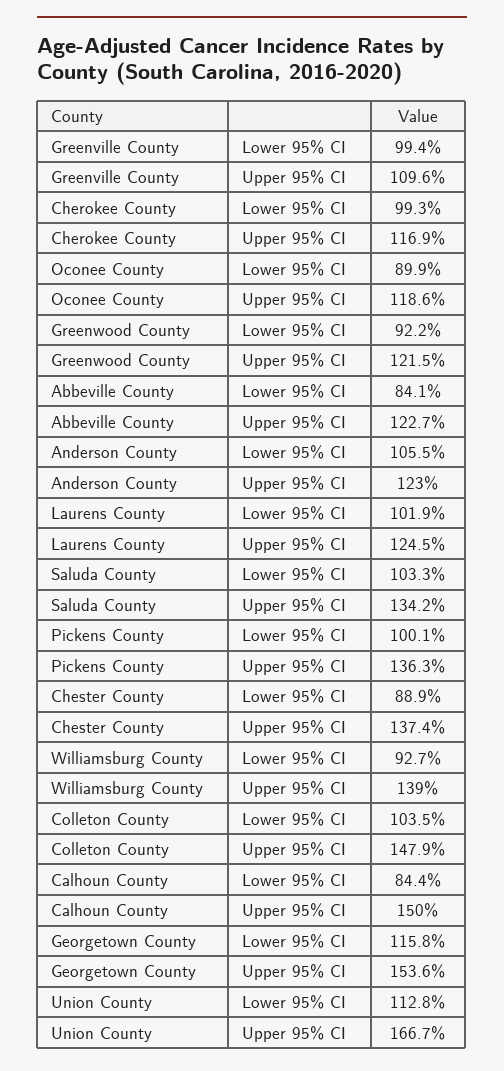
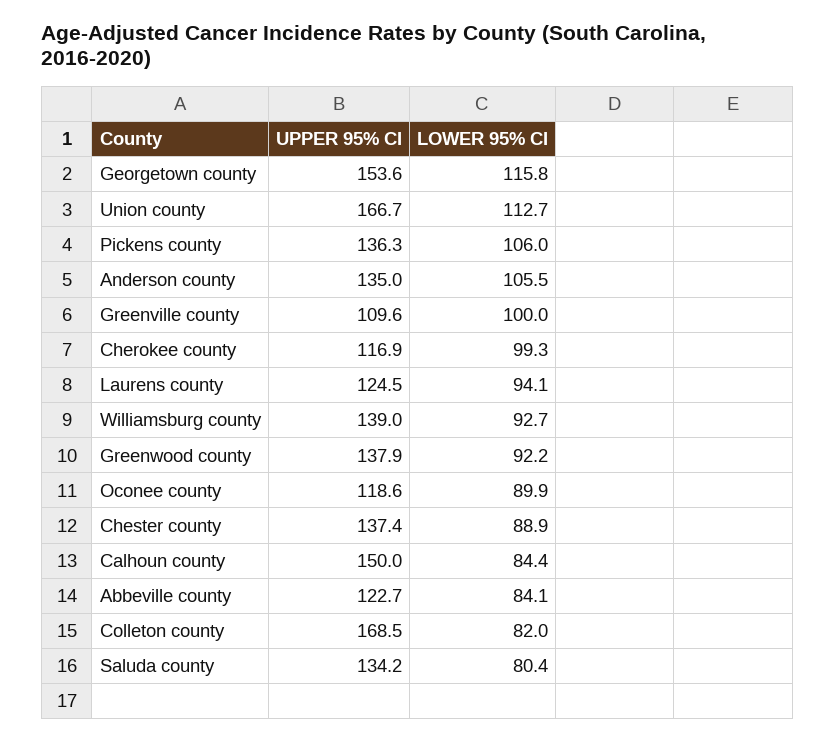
Greenville County, Lower 95% CI: 99.4 -> 100
Greenwood County, Upper 95% CI: 121.5 -> 137.9
Anderson County, Upper 95% CI: 123 -> 135
Laurens County, Lower 95% CI: 101.9 -> 94.1
Saluda County, Lower 95% CI: 103.3 -> 80.4
Pickens County, Lower 95% CI: 100.1 -> 106
Colleton County, Lower 95% CI: 103.5 -> 82
Colleton County, Upper 95% CI: 147.9 -> 168.5
Union County, Lower 95% CI: 112.8 -> 112.7

